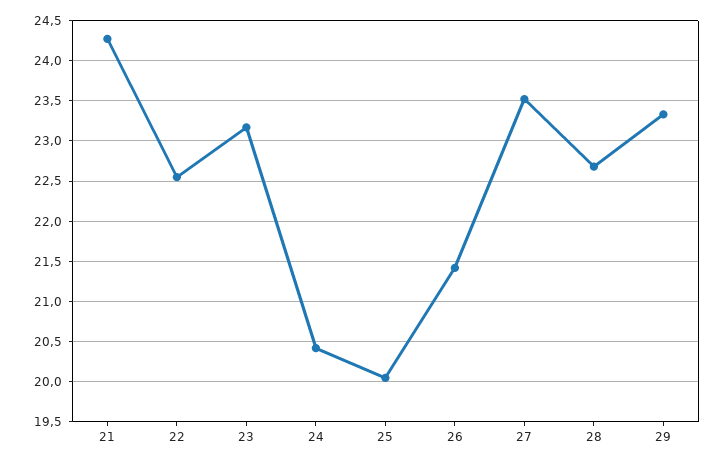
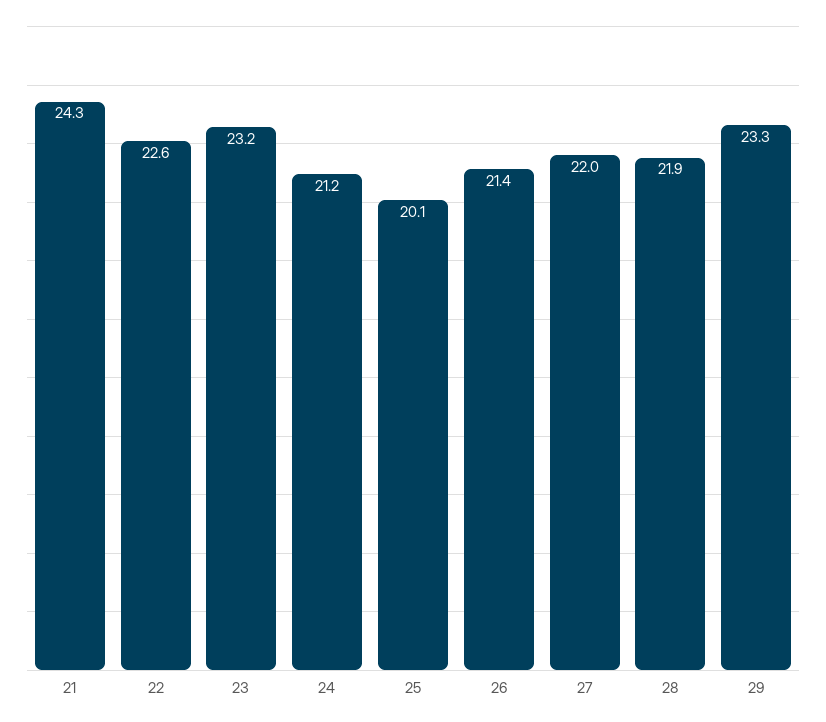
24: 20.4 -> 21.2
27: 23.5 -> 22
28: 22.7 -> 21.9

